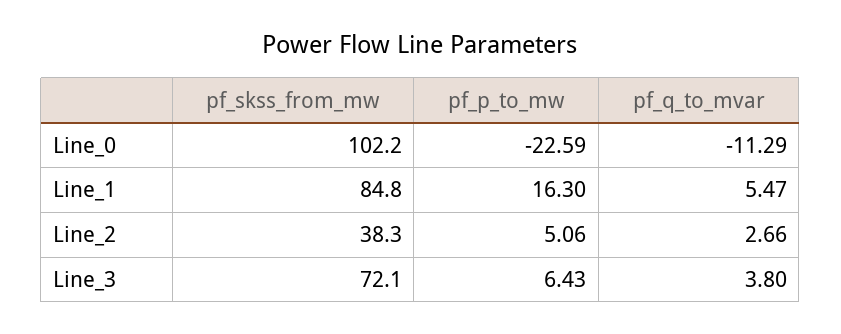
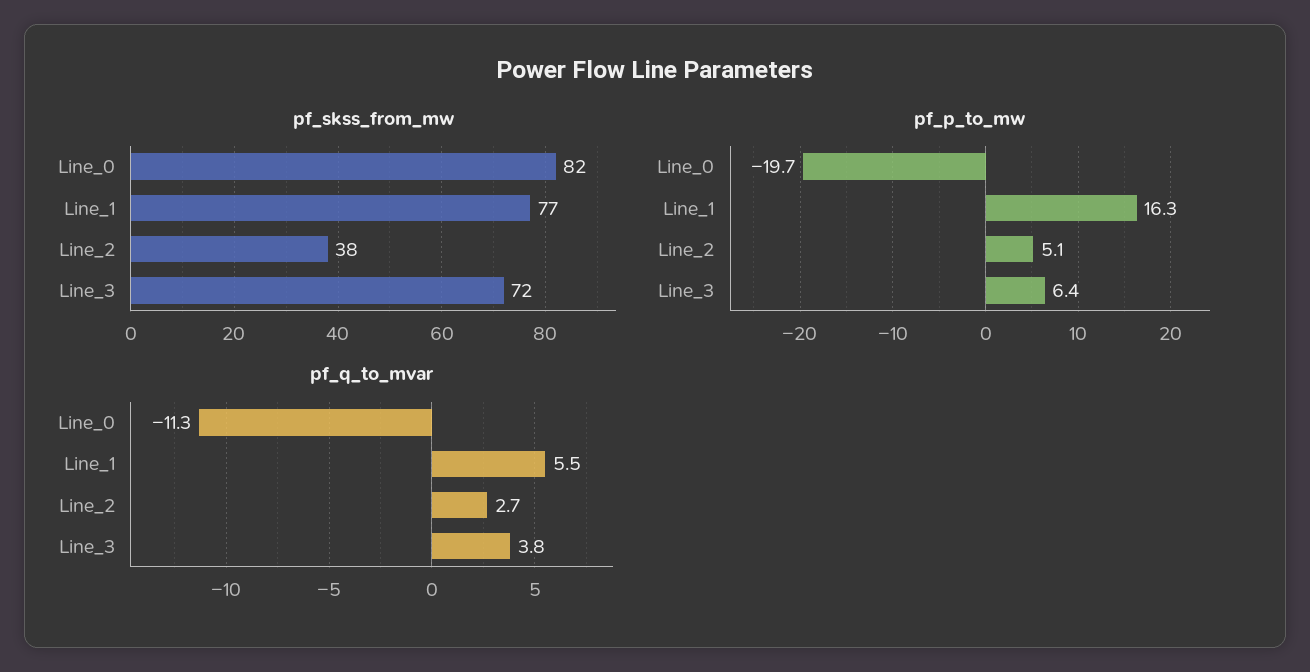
pf_skss_from_mw, Line_0: 102.2 -> 82
pf_p_to_mw, Line_0: -22.59 -> -19.7
pf_skss_from_mw, Line_1: 84.8 -> 77

